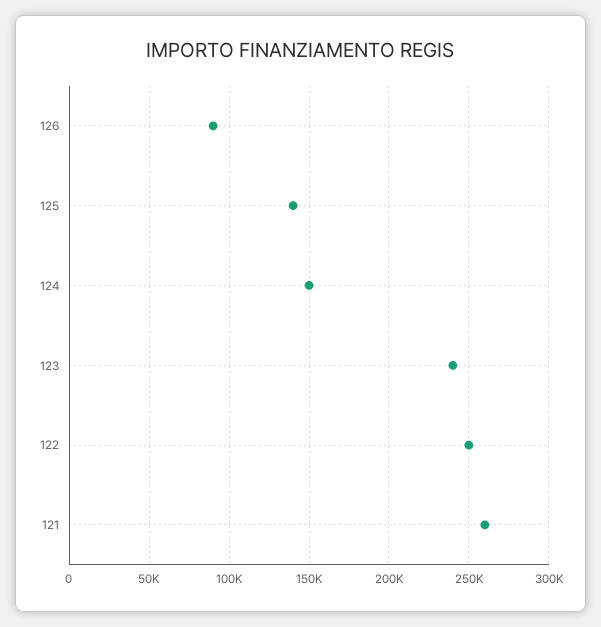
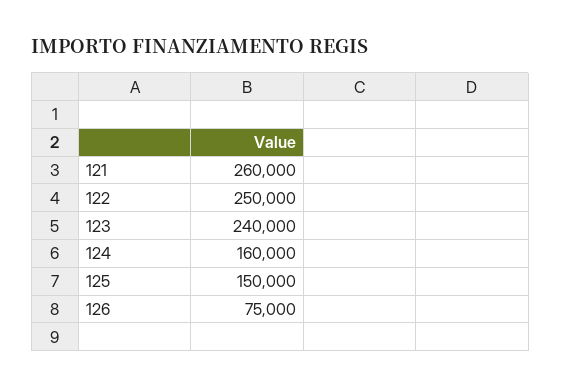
126: 90000 -> 75000
125: 140000 -> 150000
124: 150000 -> 160000

